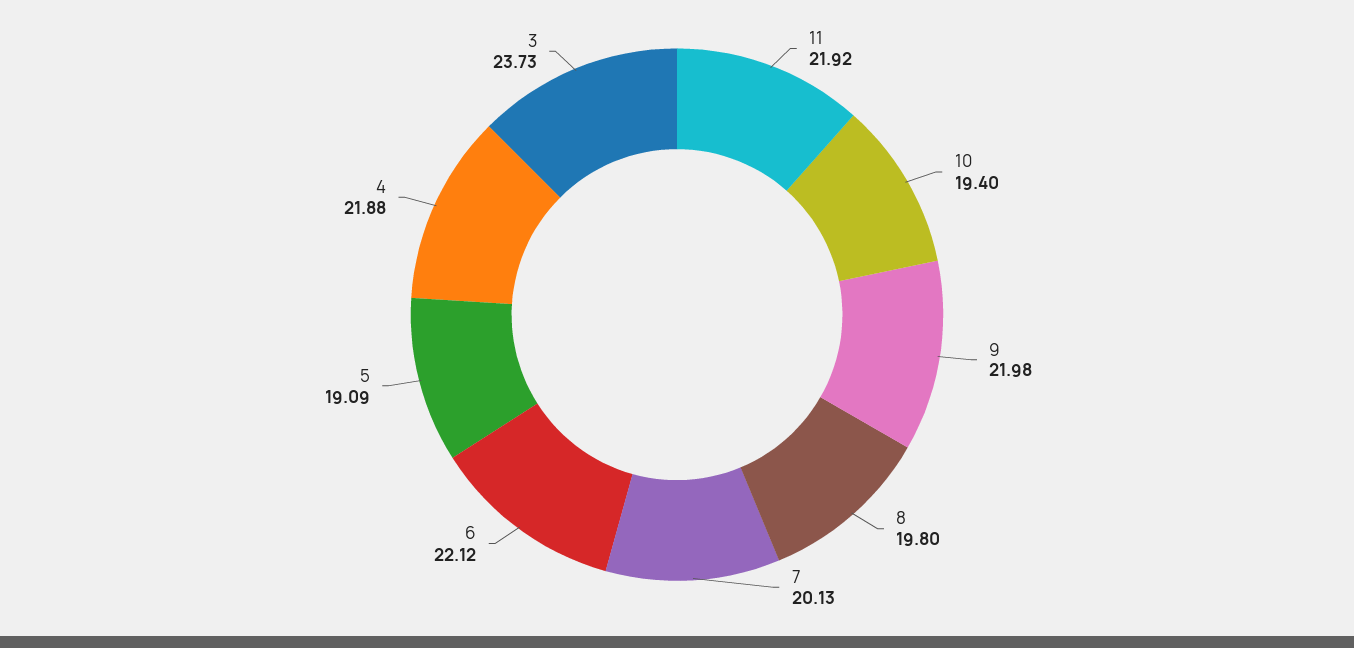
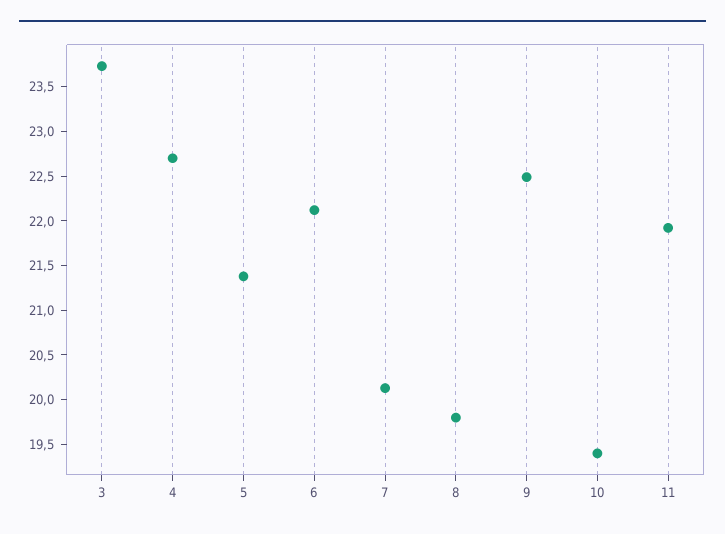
9: 21.98 -> 22.5
5: 19.09 -> 21.4
4: 21.88 -> 22.7

